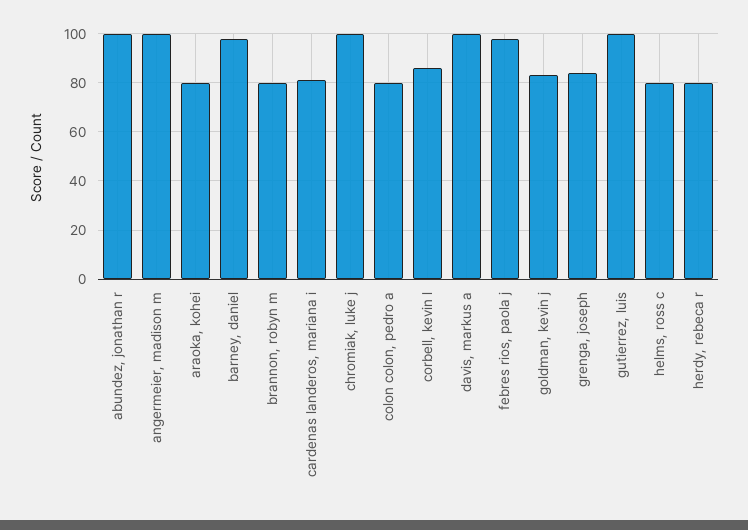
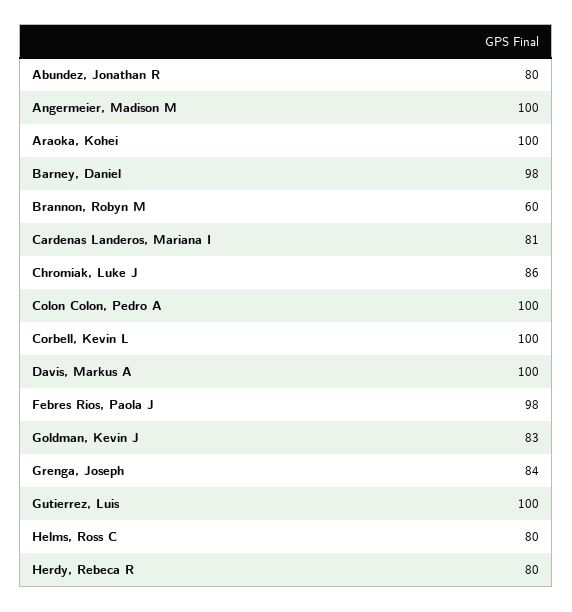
abundez, jonathan r: 100 -> 80
araoka, kohei: 80 -> 100
brannon, robyn m: 80 -> 60
chromiak, luke j: 100 -> 86
colon colon, pedro a: 80 -> 100
corbell, kevin l: 85 -> 100

